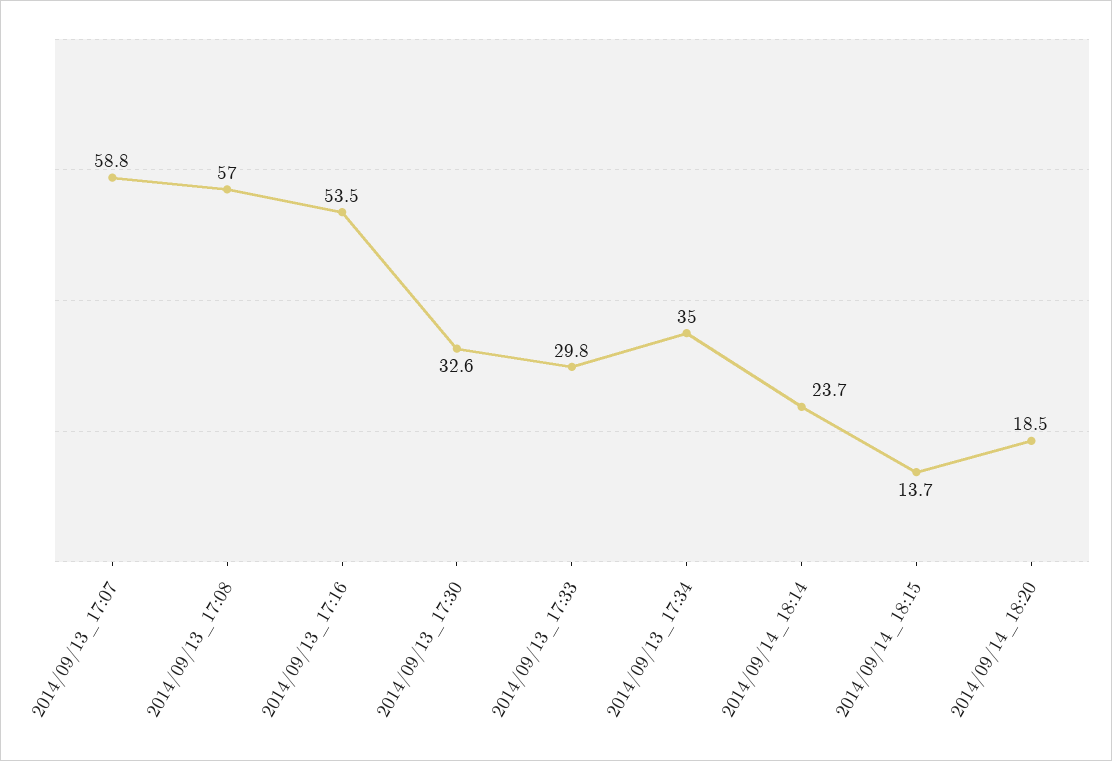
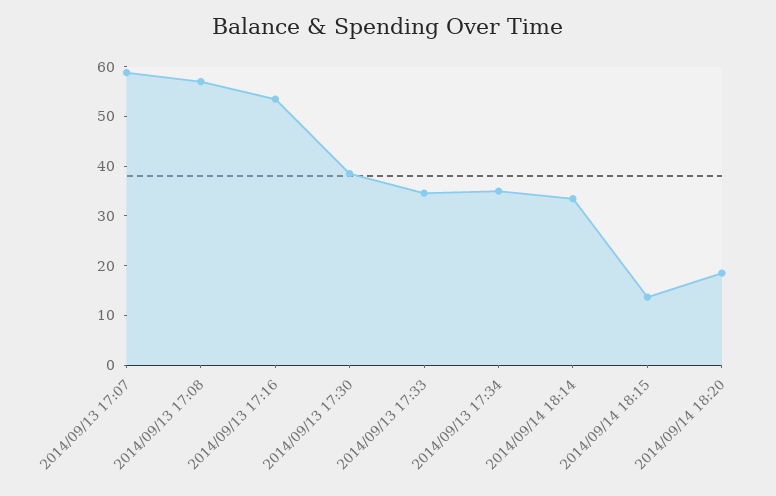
2014/09/13_17:30: 32.6 -> 38
2014/09/13_17:33: 29.8 -> 34
2014/09/14_18:14: 23.7 -> 34

